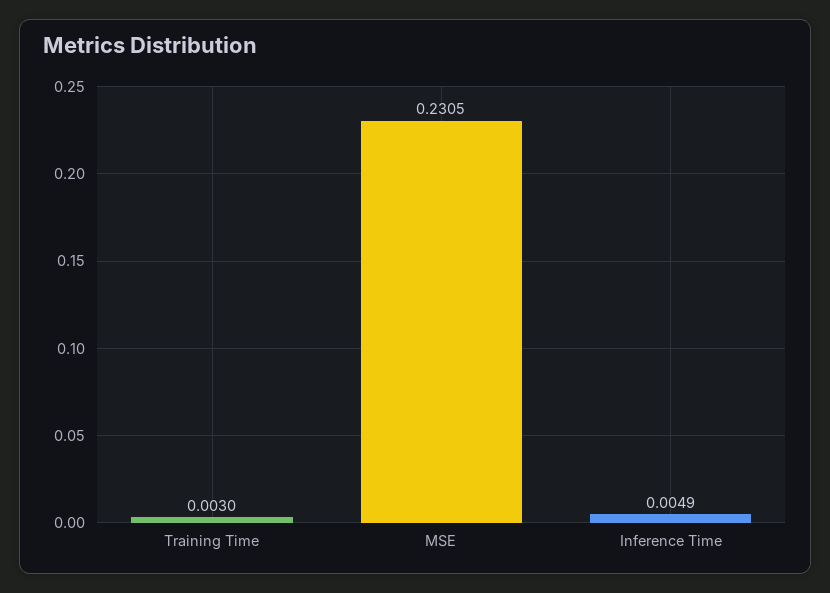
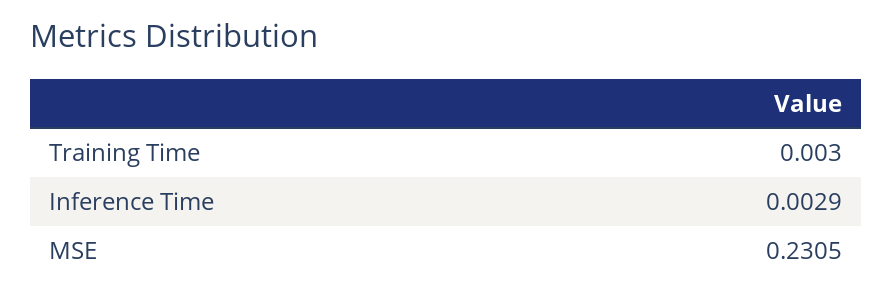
Inference Time: 0.0049 -> 0.0029

